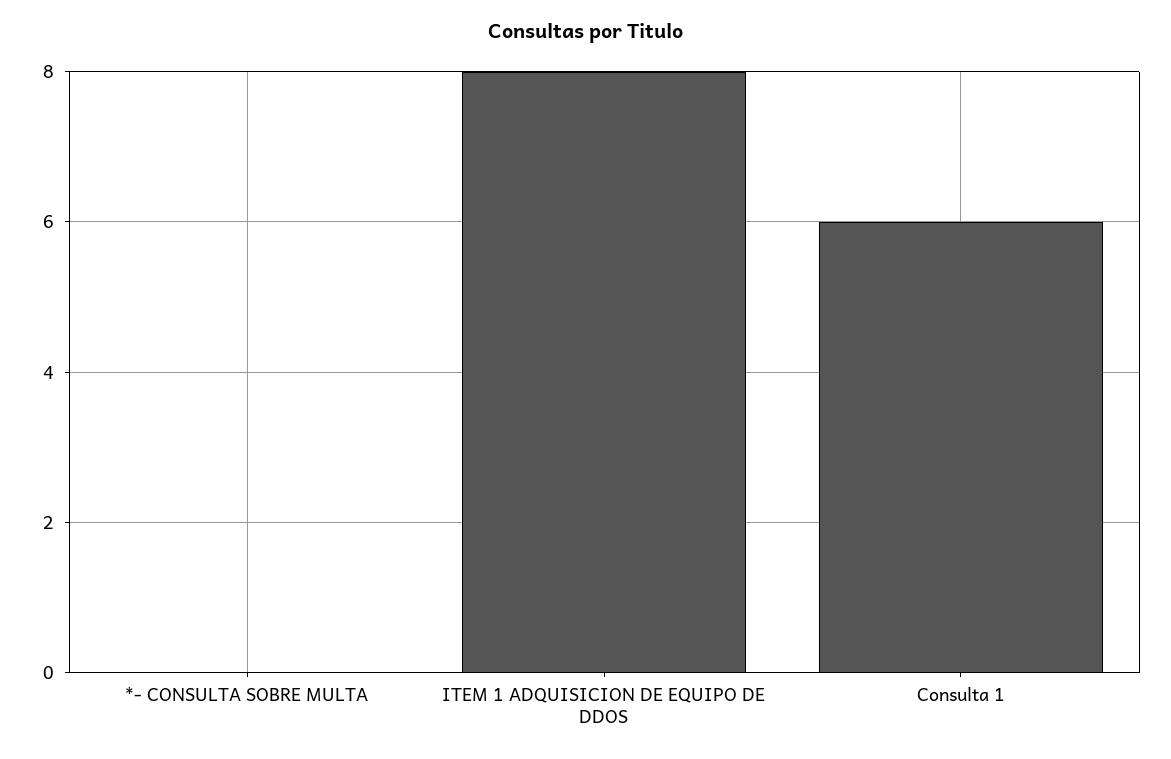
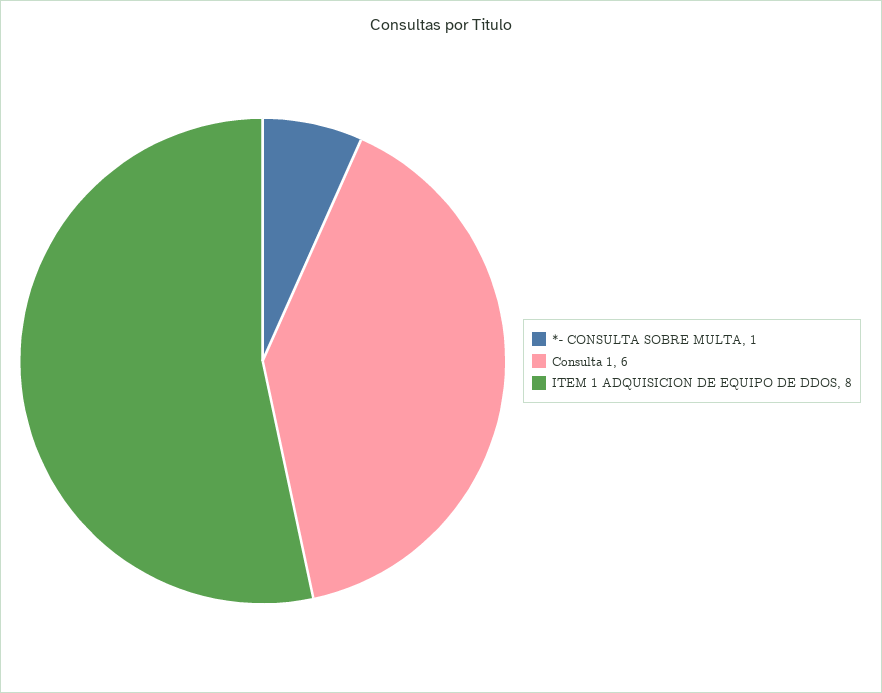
*- CONSULTA SOBRE MULTA: 0 -> 1

